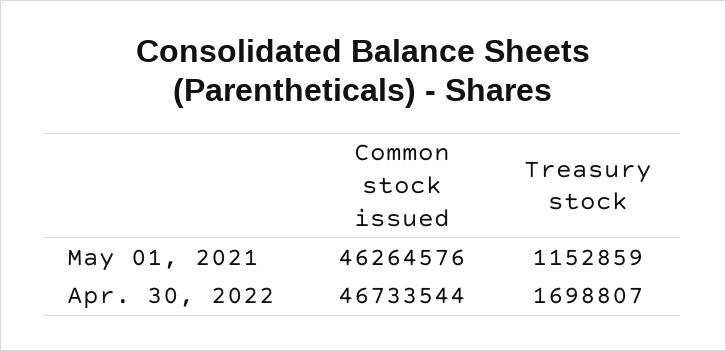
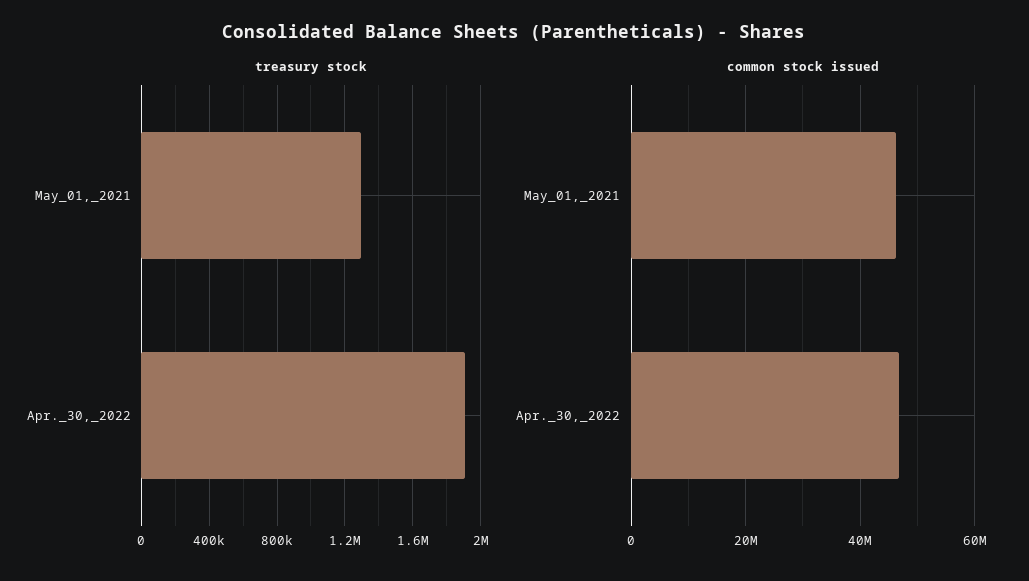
Treasury stock, May 01, 2021: 1152859 -> 1300000
Treasury stock, Apr. 30, 2022: 1698807 -> 1900000

